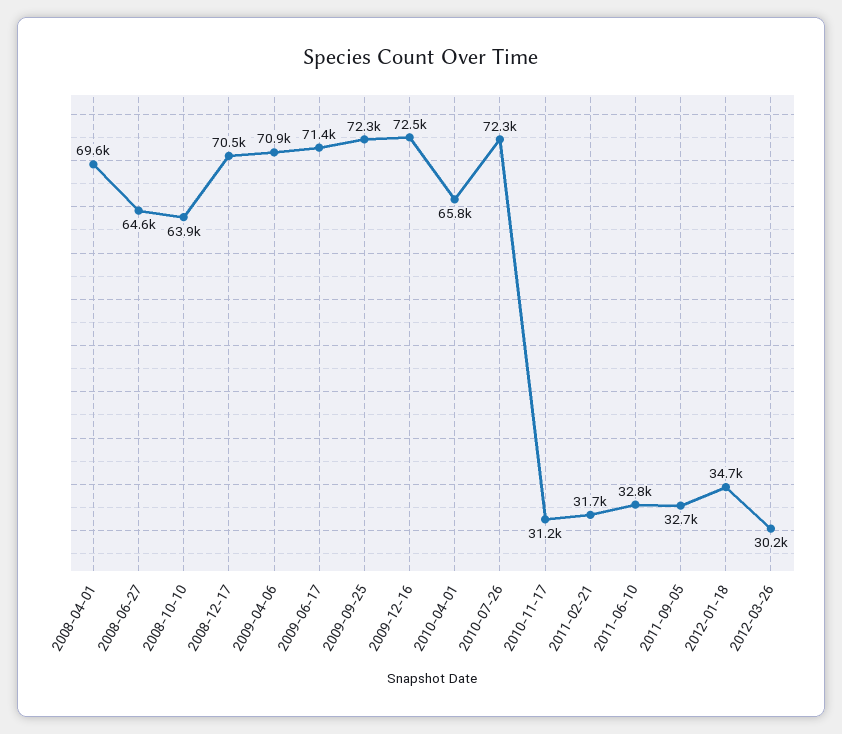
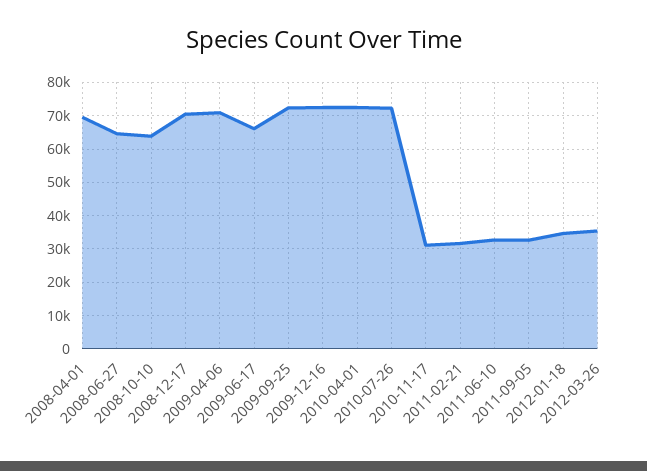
2009-06-17: 71400 -> 66000
2010-04-01: 65800 -> 72000
2012-03-26: 30200 -> 36000

